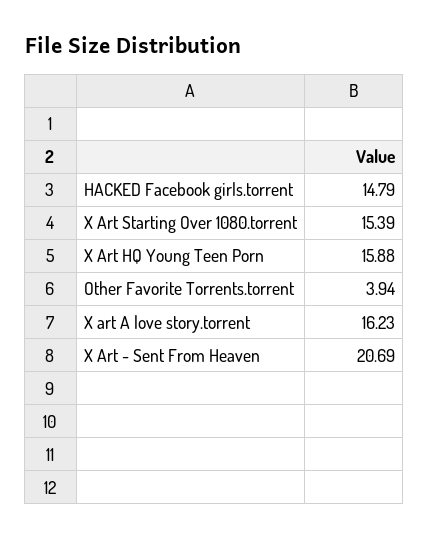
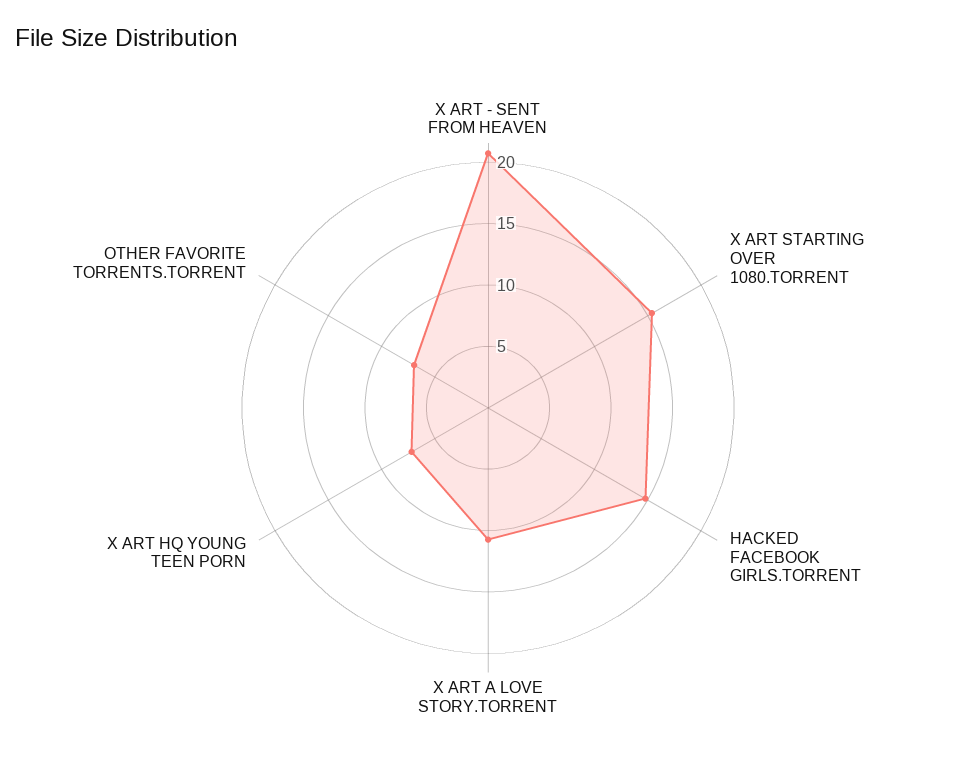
X Art HQ Young Teen Porn: 15.88 -> 7
Other Favorite Torrents.torrent: 3.94 -> 7
X art A love story.torrent: 16.23 -> 11

